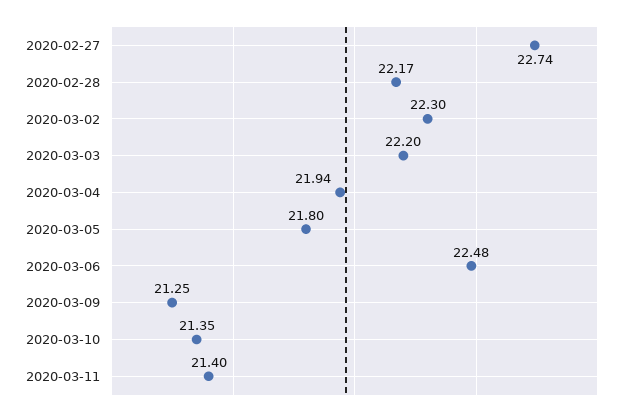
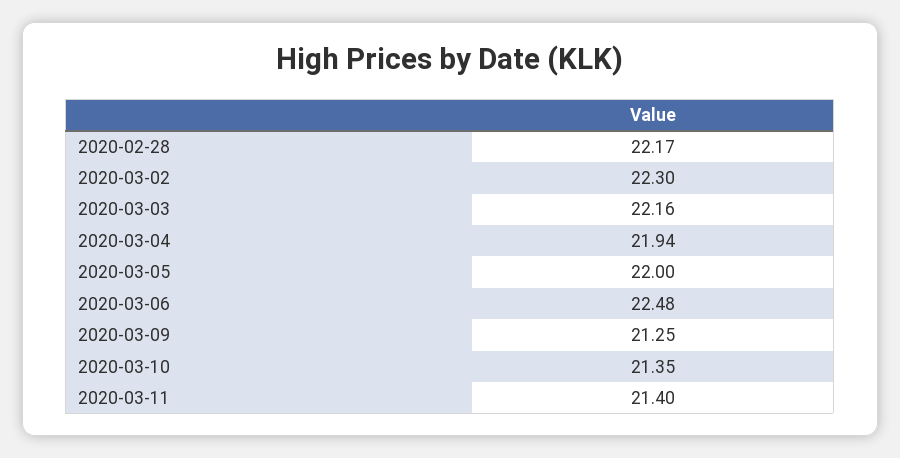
2020-02-27: 22.74 -> none
2020-03-03: 22.2 -> 22.16
2020-03-05: 21.8 -> 22

